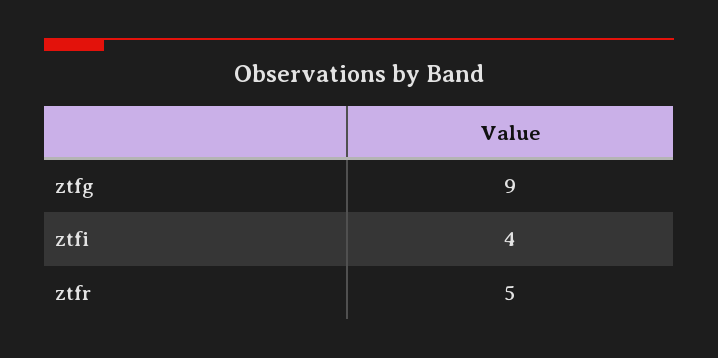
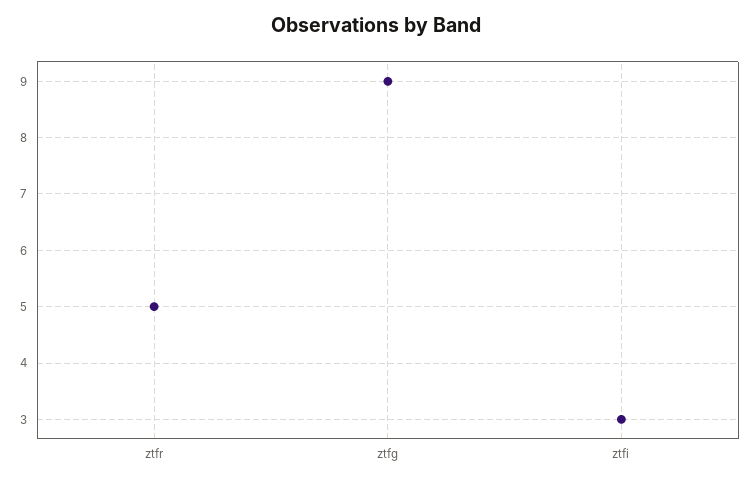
ztfi: 4 -> 3

